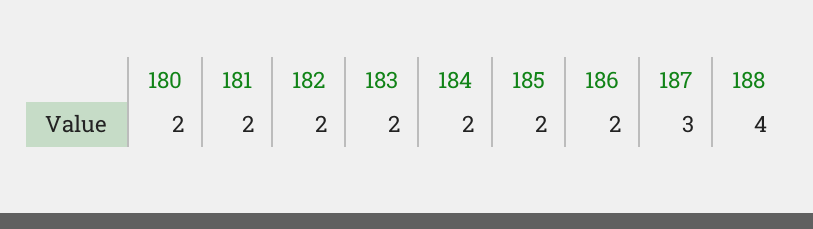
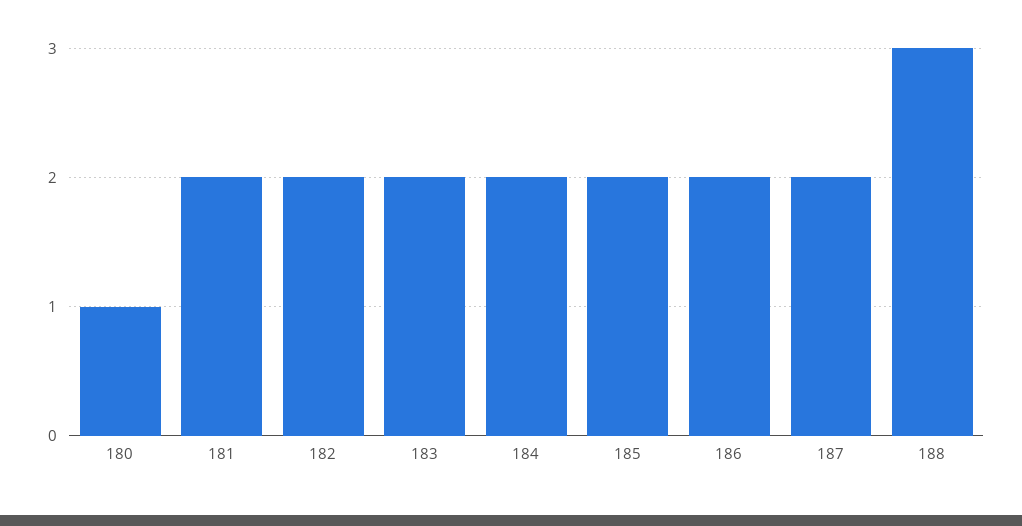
180: 2 -> 1
187: 3 -> 2
188: 4 -> 3

